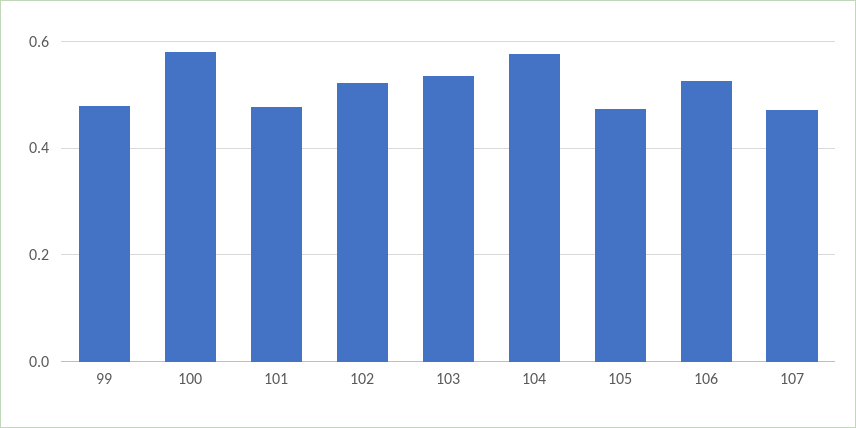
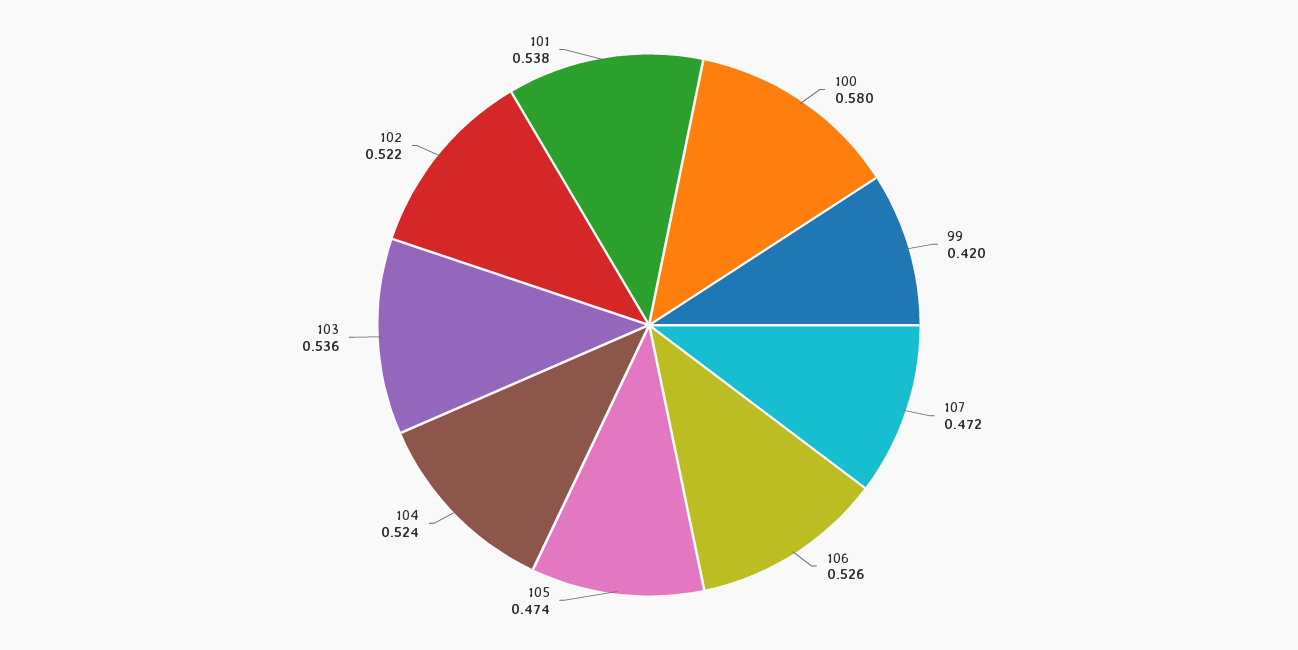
99: 0.48 -> 0.42
101: 0.48 -> 0.538
104: 0.58 -> 0.524

